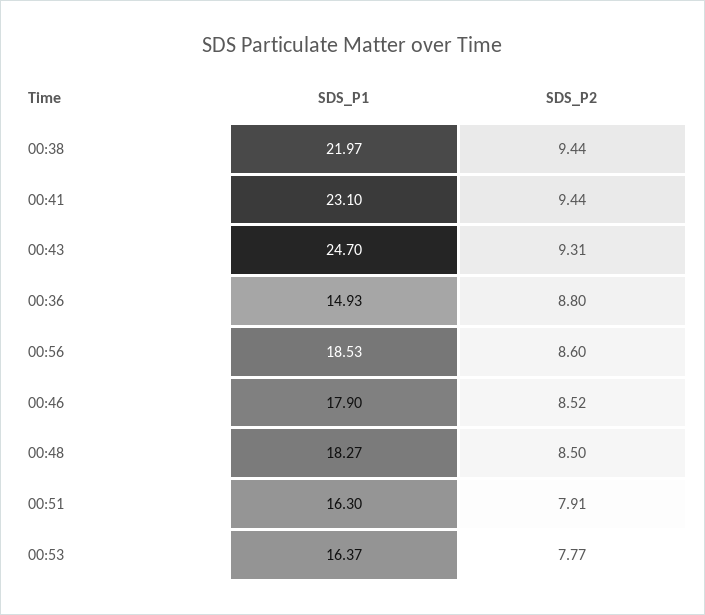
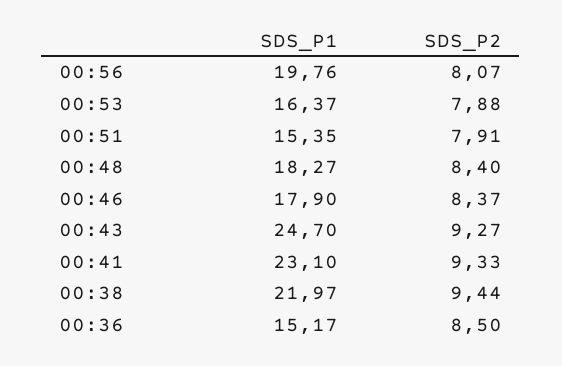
SDS_P2, 00:41: 9.44 -> 9.33
SDS_P2, 00:43: 9.31 -> 9.27
SDS_P1, 00:36: 14.93 -> 15.17
SDS_P2, 00:36: 8.8 -> 8.5
SDS_P1, 00:56: 18.53 -> 19.76
SDS_P2, 00:56: 8.6 -> 8.07
SDS_P2, 00:46: 8.52 -> 8.37
SDS_P2, 00:48: 8.5 -> 8.4
SDS_P1, 00:51: 16.3 -> 15.35
SDS_P2, 00:53: 7.77 -> 7.88

